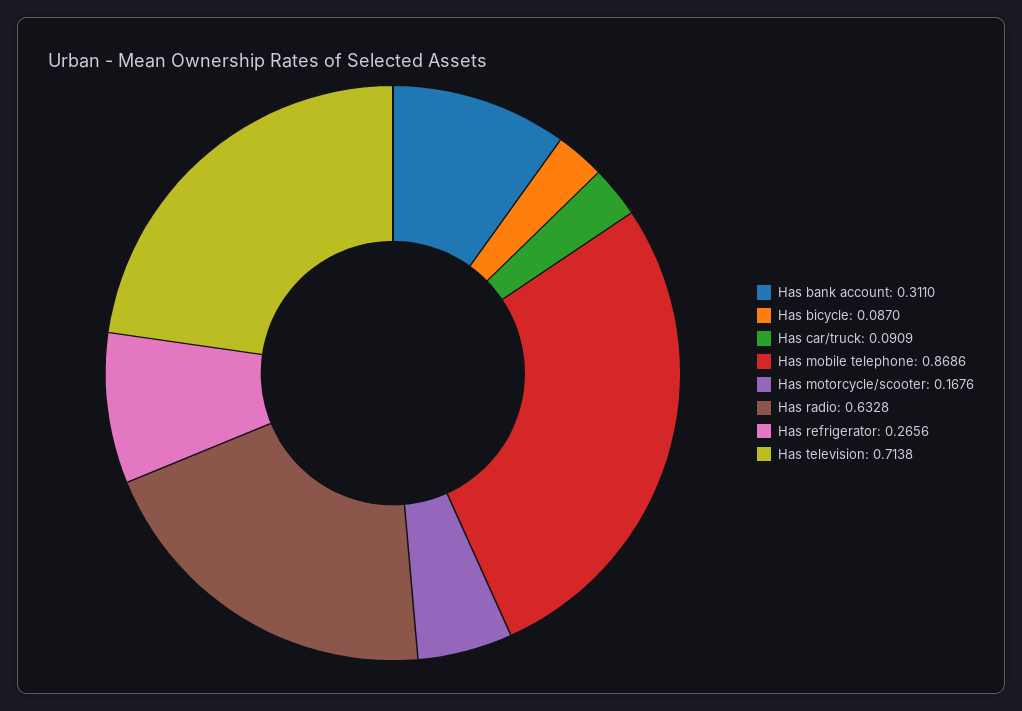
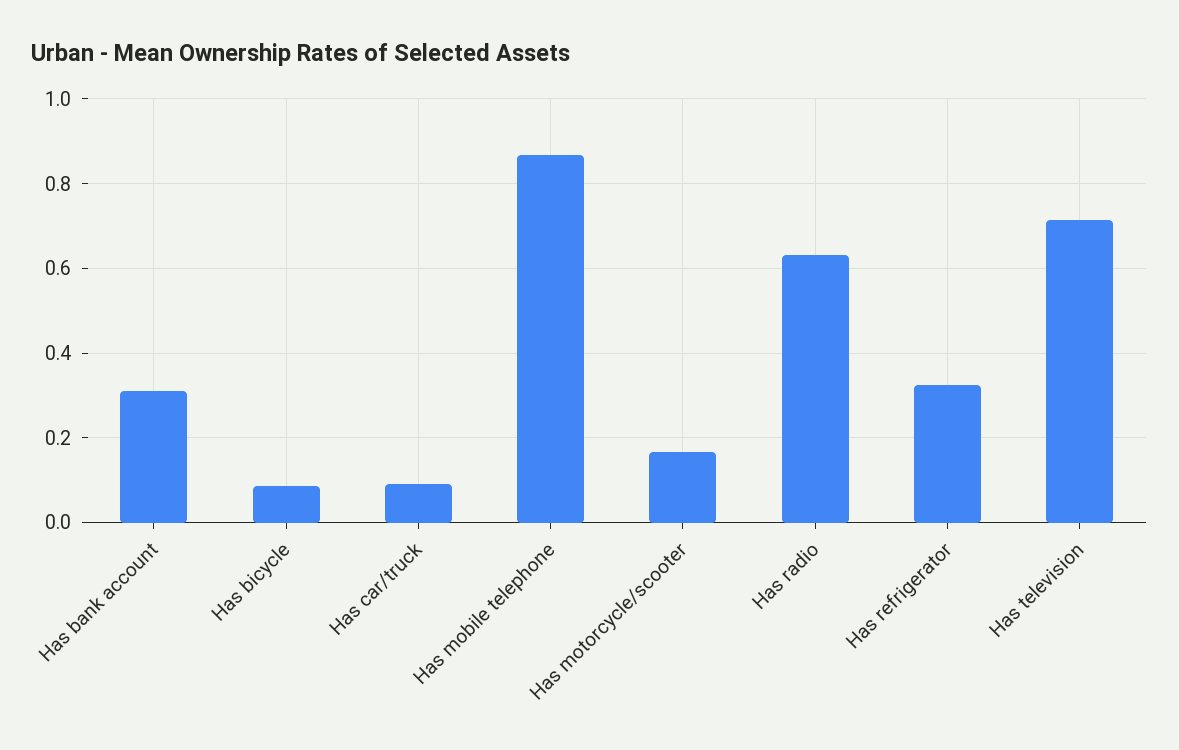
Has refrigerator: 0.2656 -> 0.32

